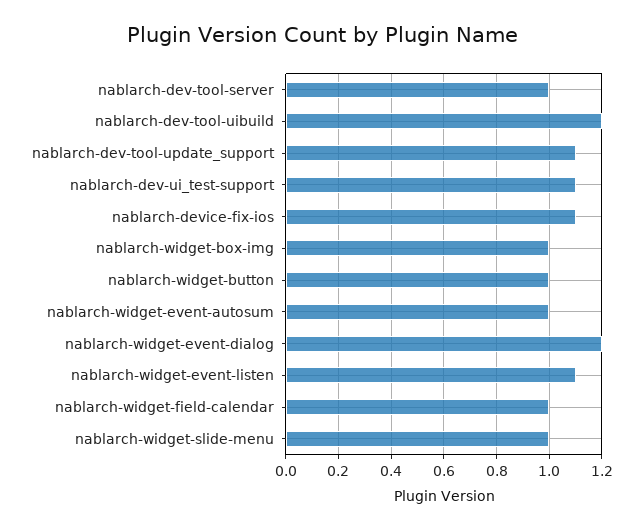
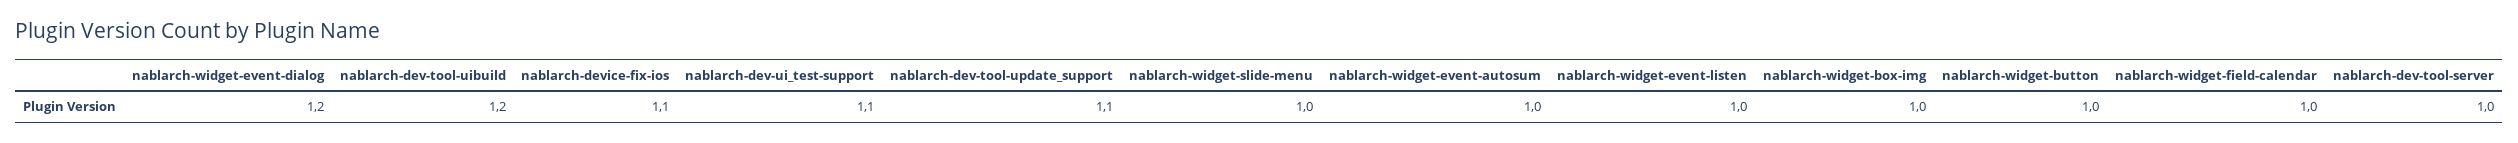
nablarch-widget-event-listen: 1.1 -> 1

